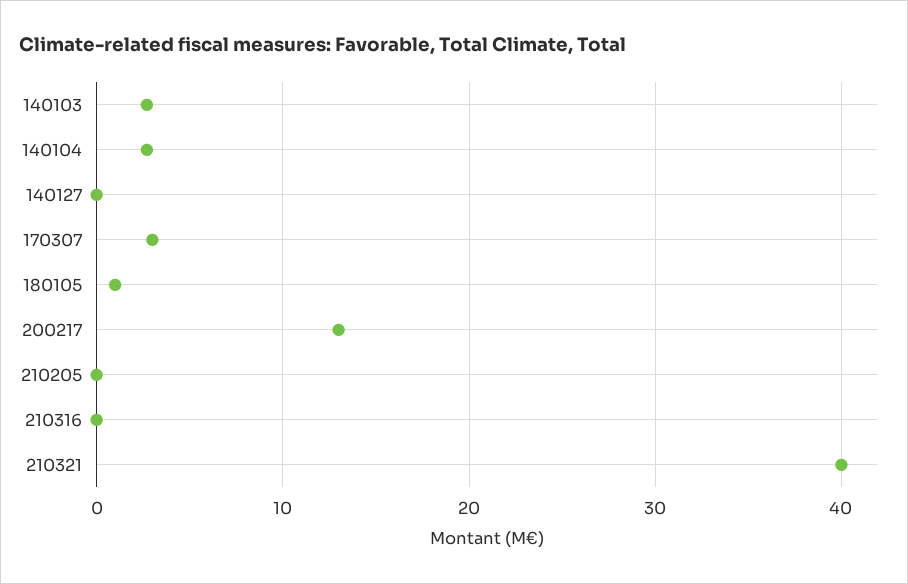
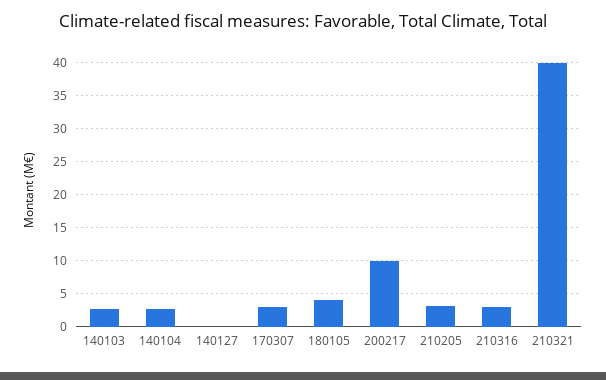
180105: 1 -> 4
200217: 13 -> 10
210205: 0 -> 3
210316: 0 -> 3

